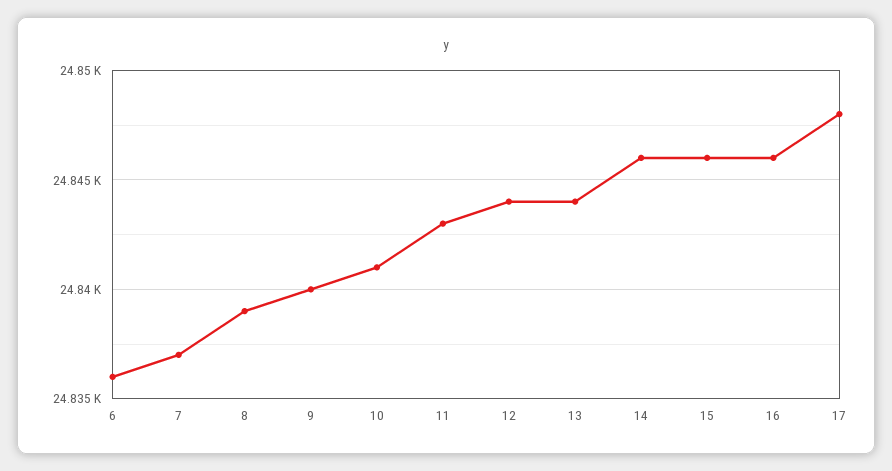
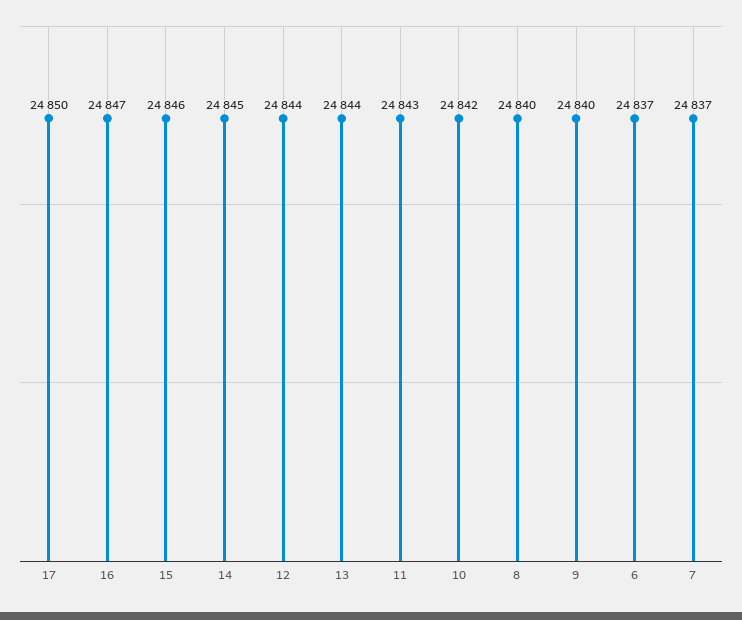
6: 24836 -> 24837
8: 24839 -> 24840
10: 24841 -> 24842
14: 24846 -> 24845
16: 24846 -> 24847
17: 24848 -> 24850

